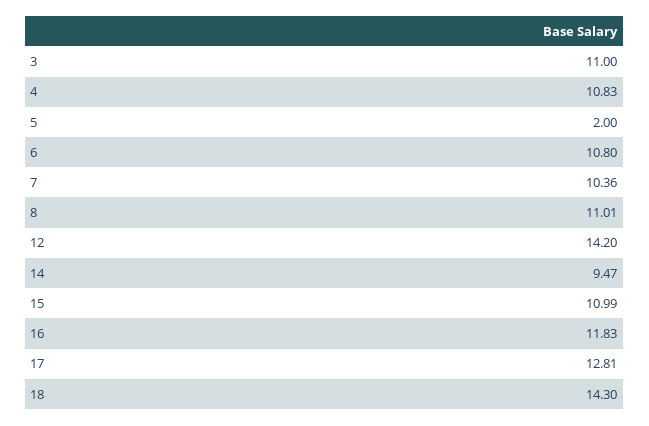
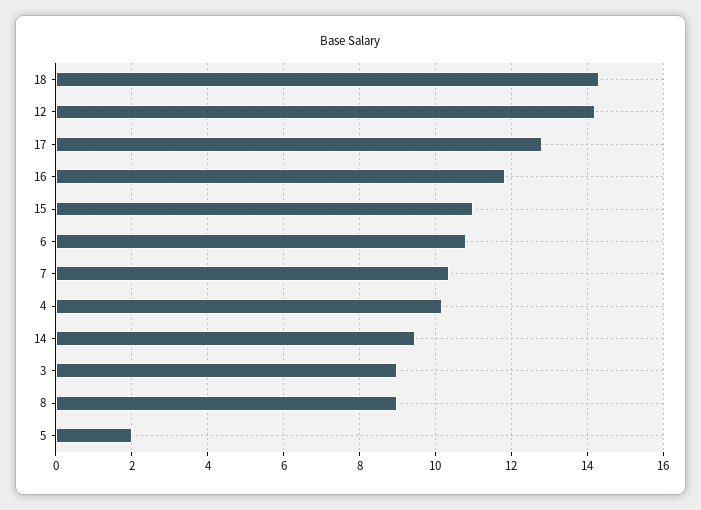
3: 11 -> 9
4: 10.83 -> 10.2
8: 11.01 -> 9

